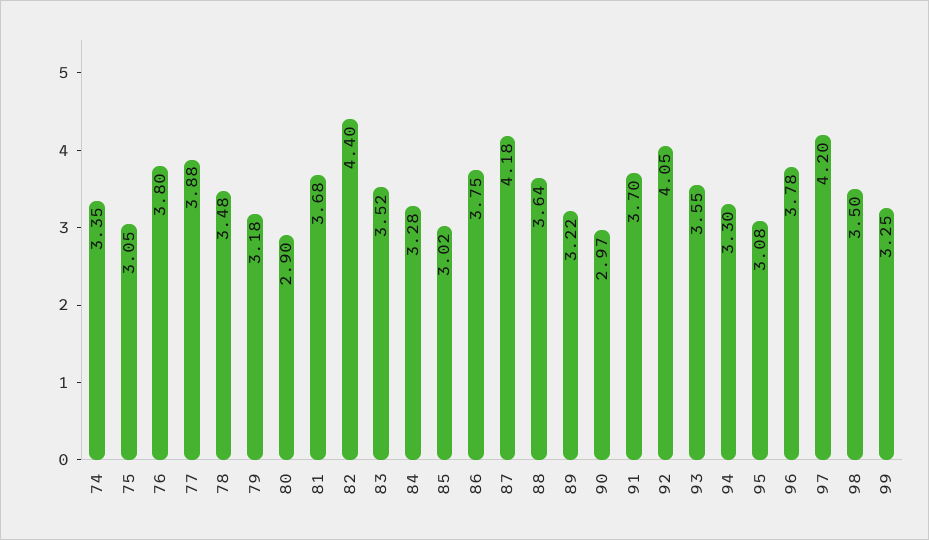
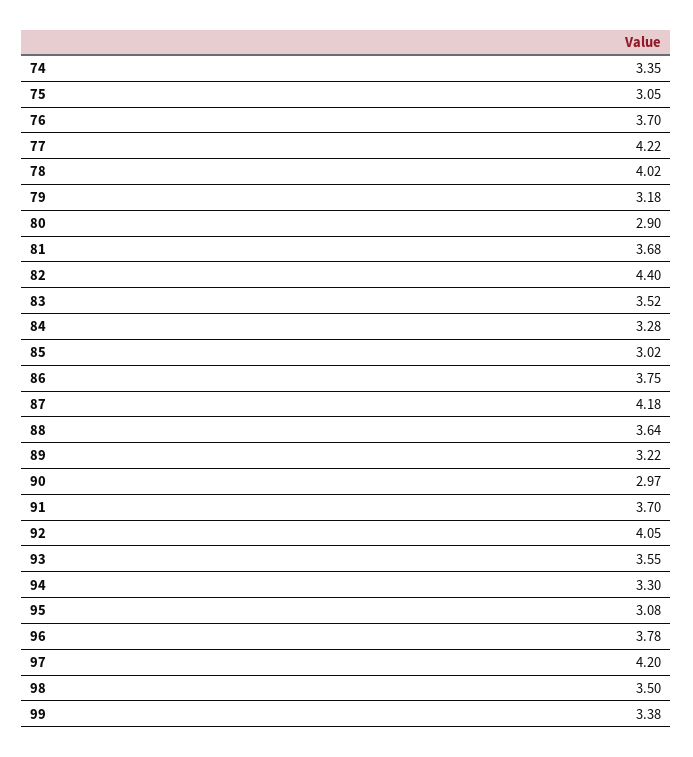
76: 3.8 -> 3.7
77: 3.88 -> 4.22
78: 3.48 -> 4.02
99: 3.25 -> 3.38

